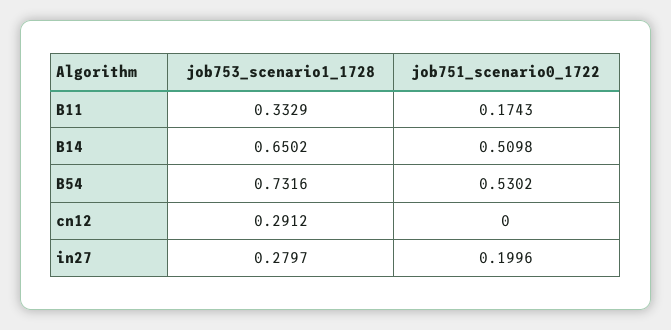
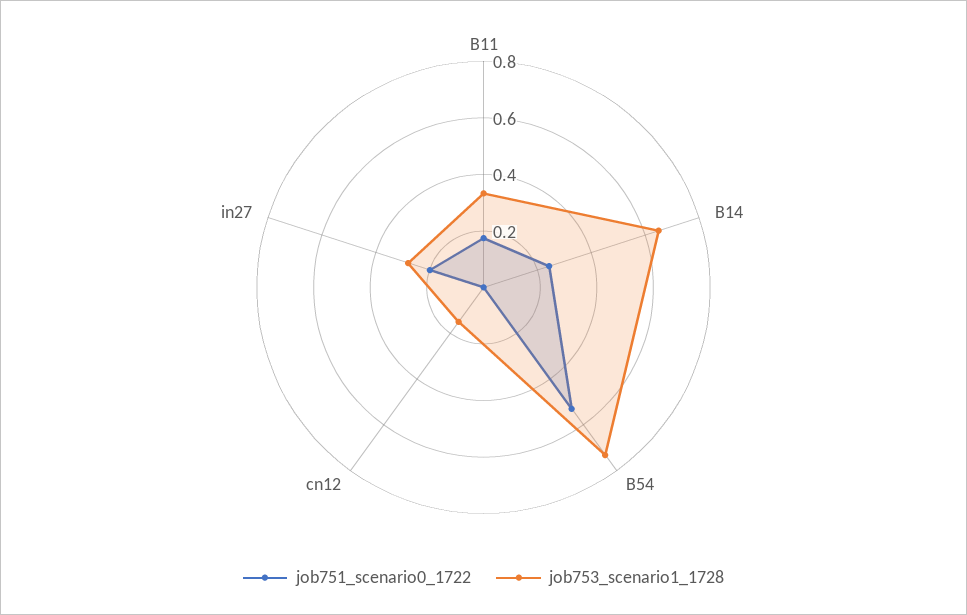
job751_scenario0_1722, B14: 0.5098 -> 0.25
job753_scenario1_1728, cn12: 0.2912 -> 0.15

